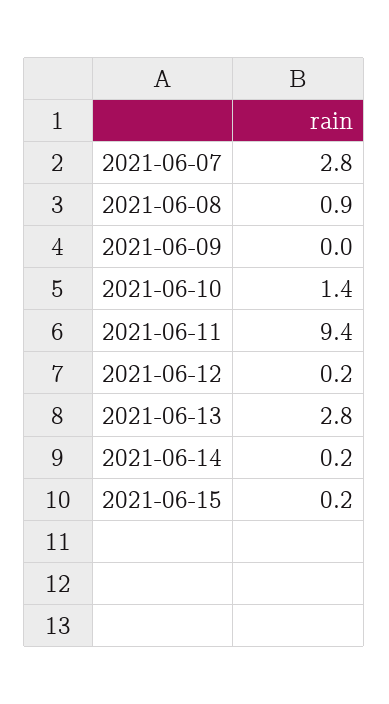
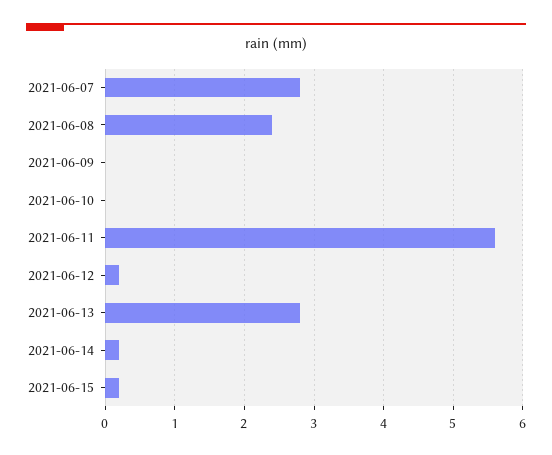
2021-06-08: 0.9 -> 2.4
2021-06-10: 1.4 -> 0
2021-06-11: 9.4 -> 5.6

